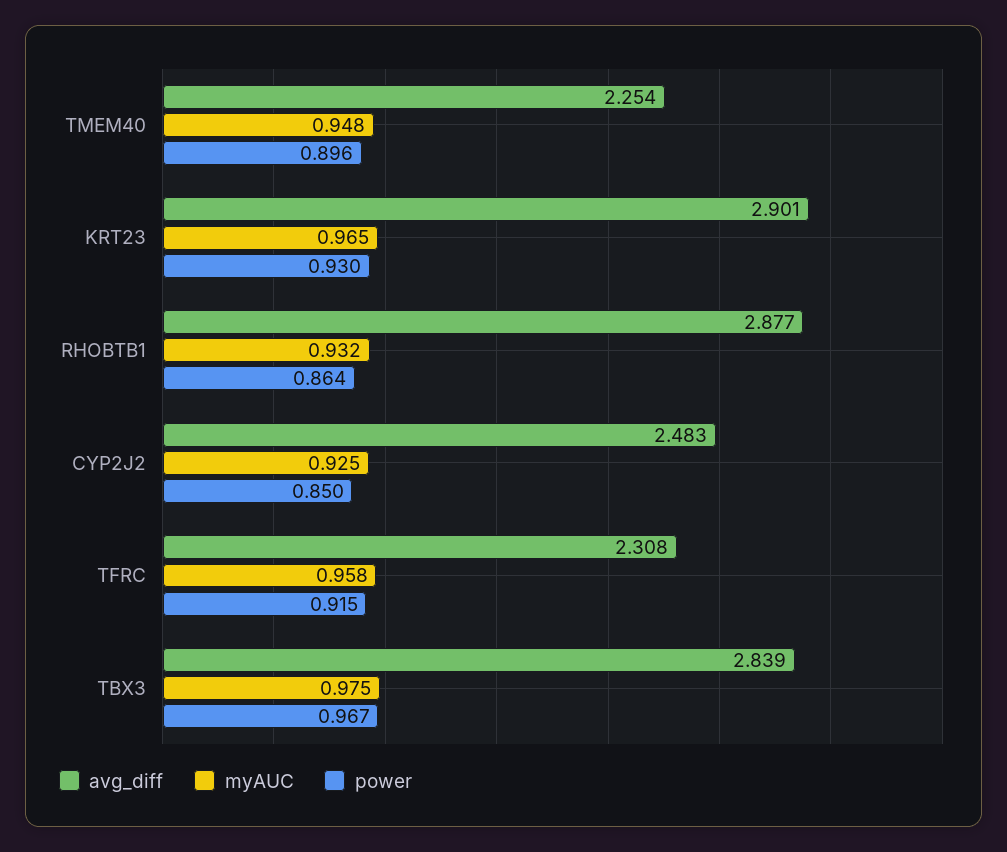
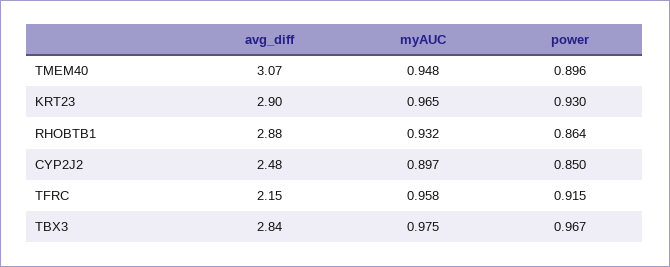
avg_diff, TMEM40: 2.254 -> 3.07
myAUC, CYP2J2: 0.925 -> 0.897
avg_diff, TFRC: 2.308 -> 2.15

